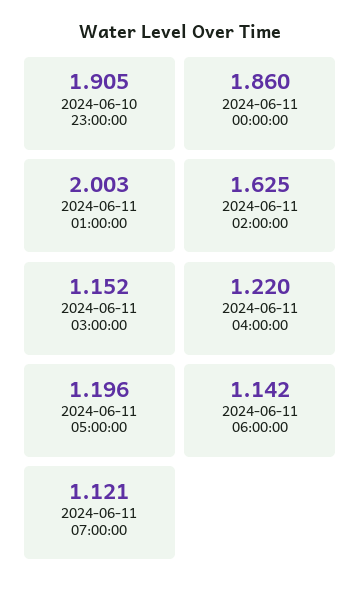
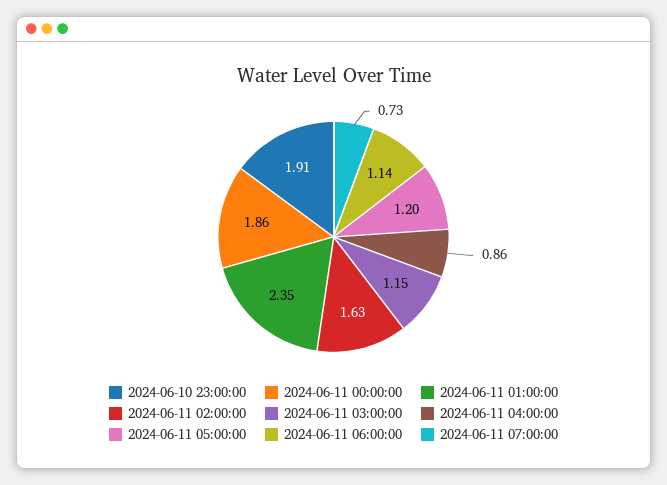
2024-06-11 01:00:00: 2.003 -> 2.35
2024-06-11 04:00:00: 1.22 -> 0.86
2024-06-11 07:00:00: 1.121 -> 0.73

